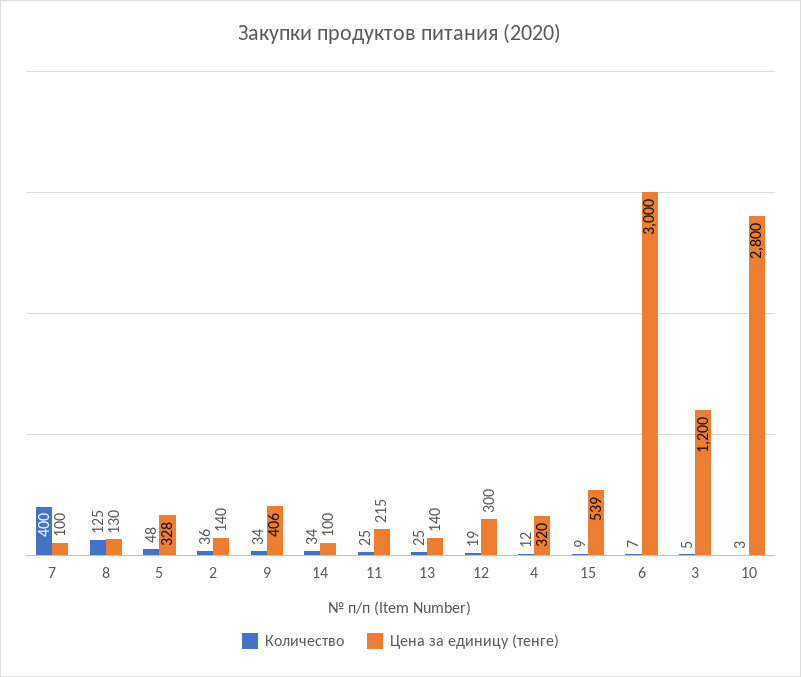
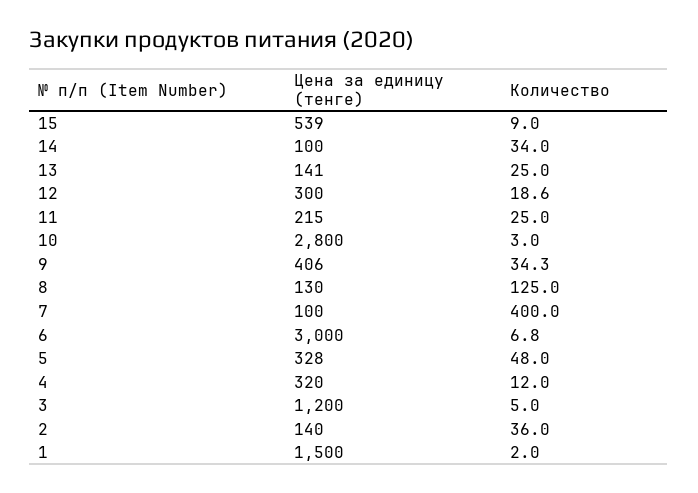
Цена за единицу (тенге), 13: 140 -> 141
Цена за единицу (тенге), 1: none -> 1500
Количество, 1: none -> 2

